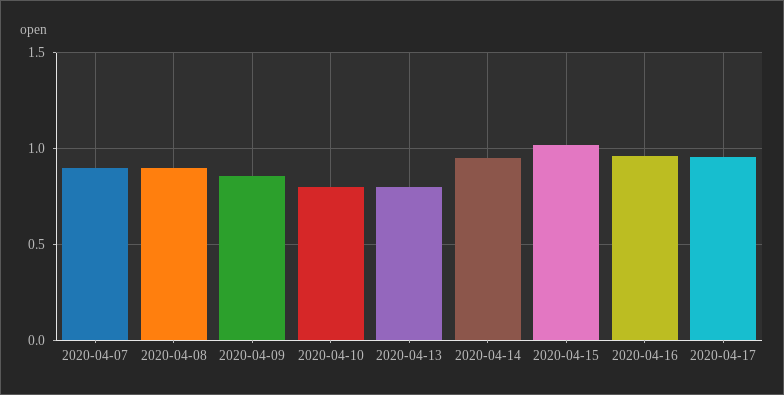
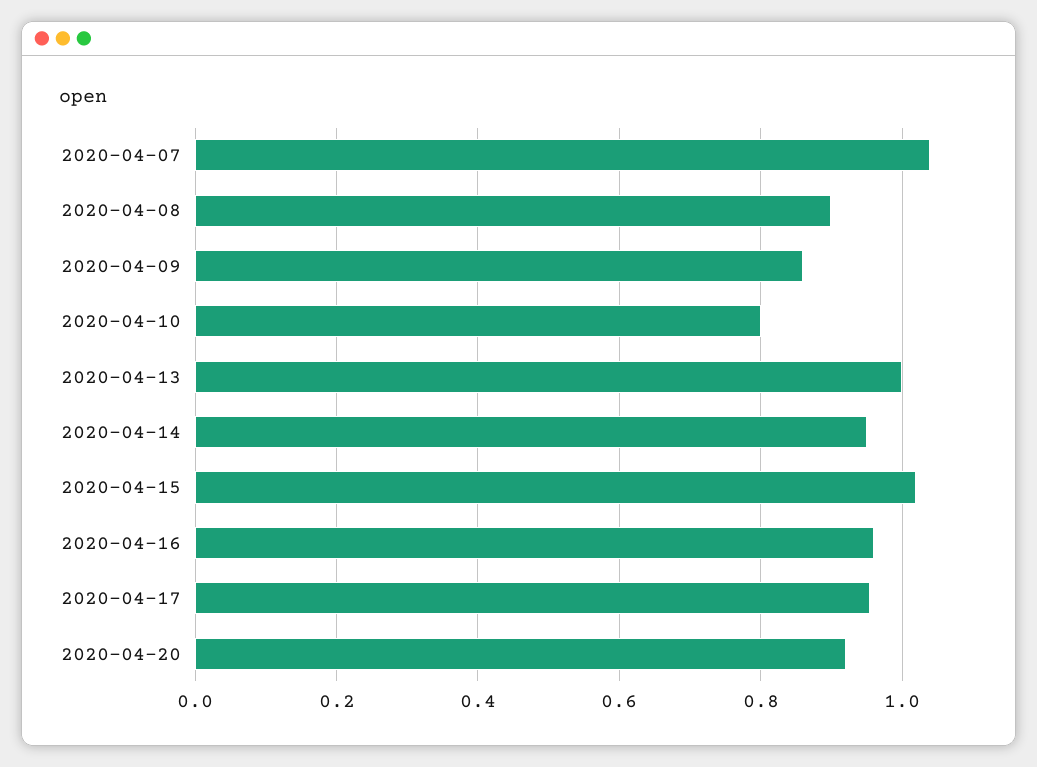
2020-04-07: 0.9 -> 1.04
2020-04-13: 0.8 -> 1
2020-04-20: none -> 0.92

